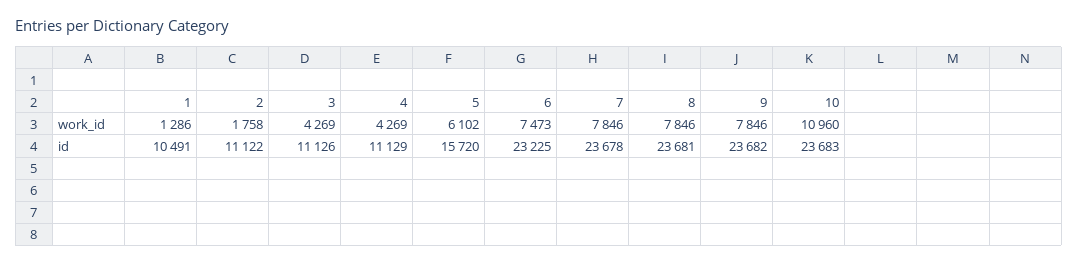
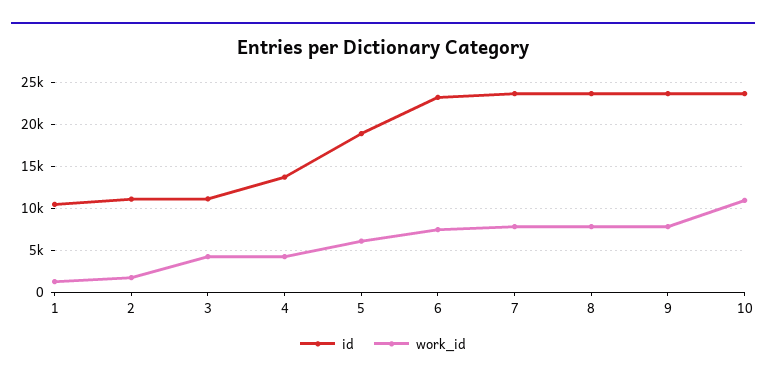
id, 4: 11129 -> 14000
id, 5: 15720 -> 19000

